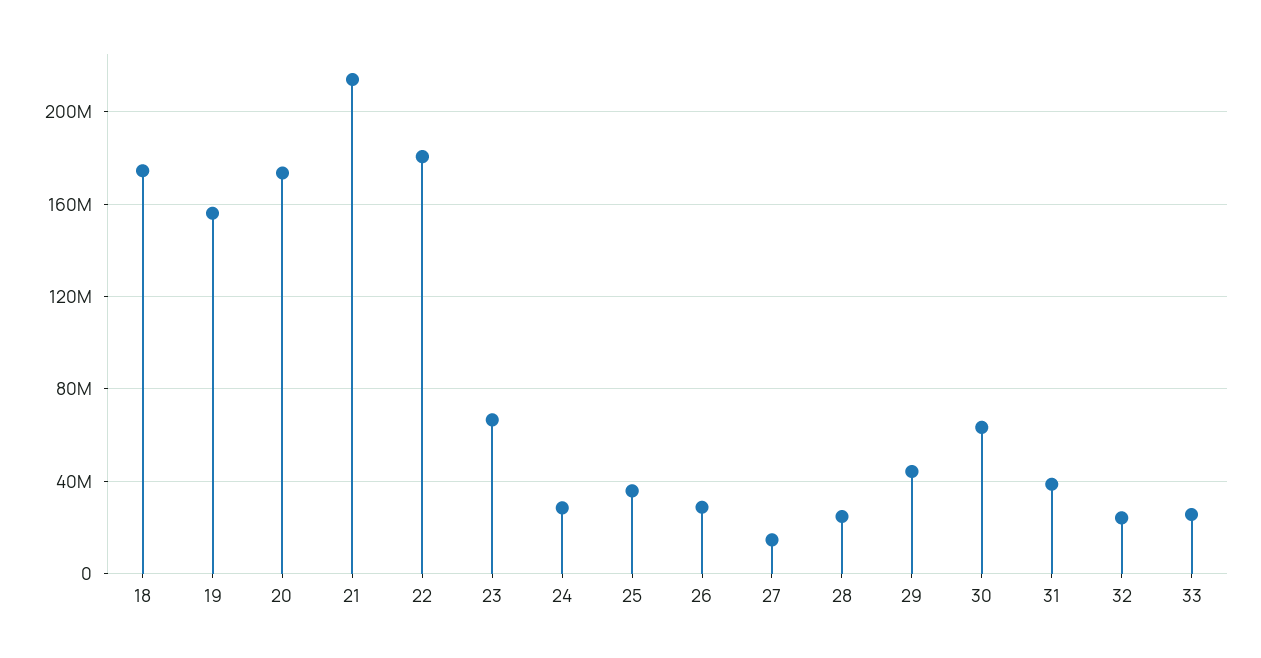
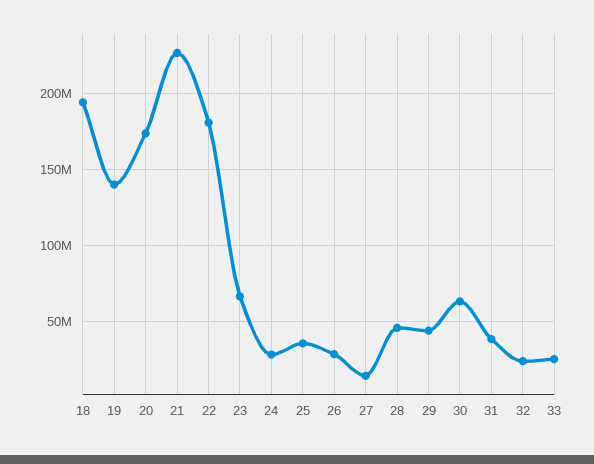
18: 175000000 -> 195000000
19: 155000000 -> 140000000
21: 215000000 -> 225000000
28: 25000000 -> 45000000

